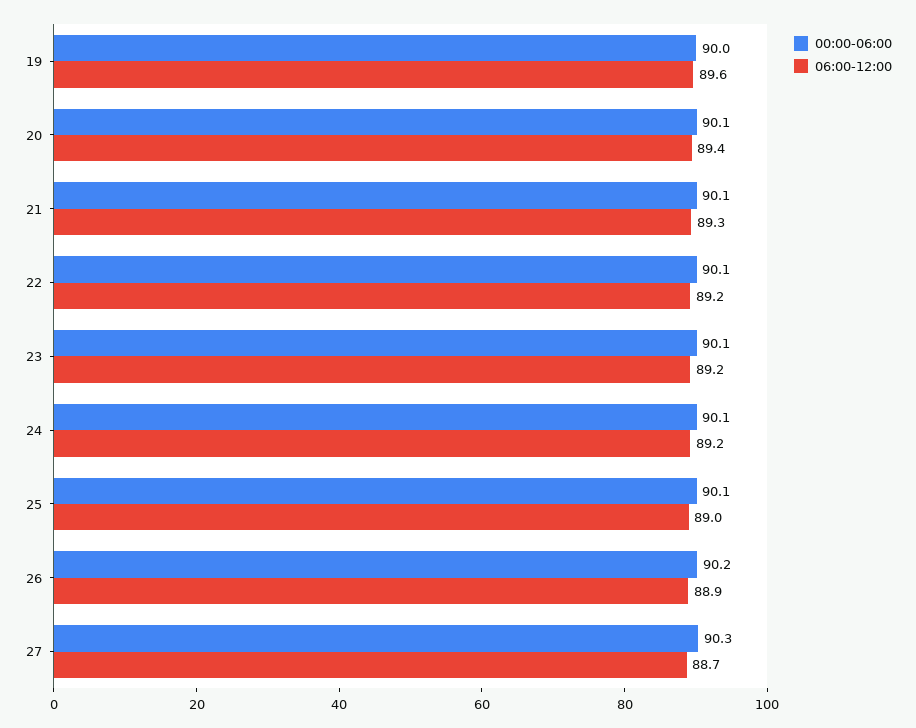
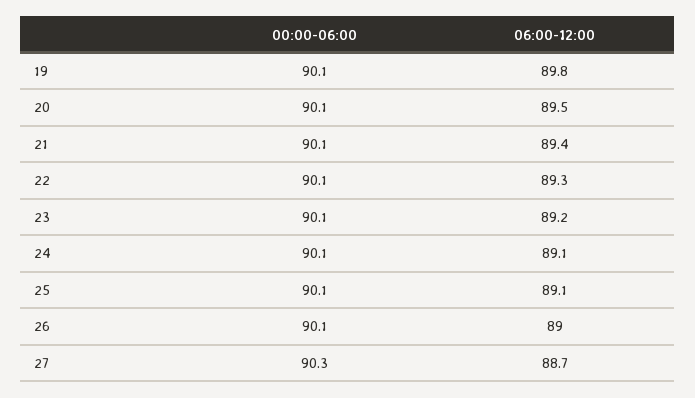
00:00-06:00, 19: 90 -> 90.1
06:00-12:00, 19: 89.6 -> 89.8
06:00-12:00, 20: 89.4 -> 89.5
06:00-12:00, 21: 89.3 -> 89.4
06:00-12:00, 22: 89.2 -> 89.3
06:00-12:00, 24: 89.2 -> 89.1
06:00-12:00, 25: 89 -> 89.1
00:00-06:00, 26: 90.2 -> 90.1
06:00-12:00, 26: 88.9 -> 89

